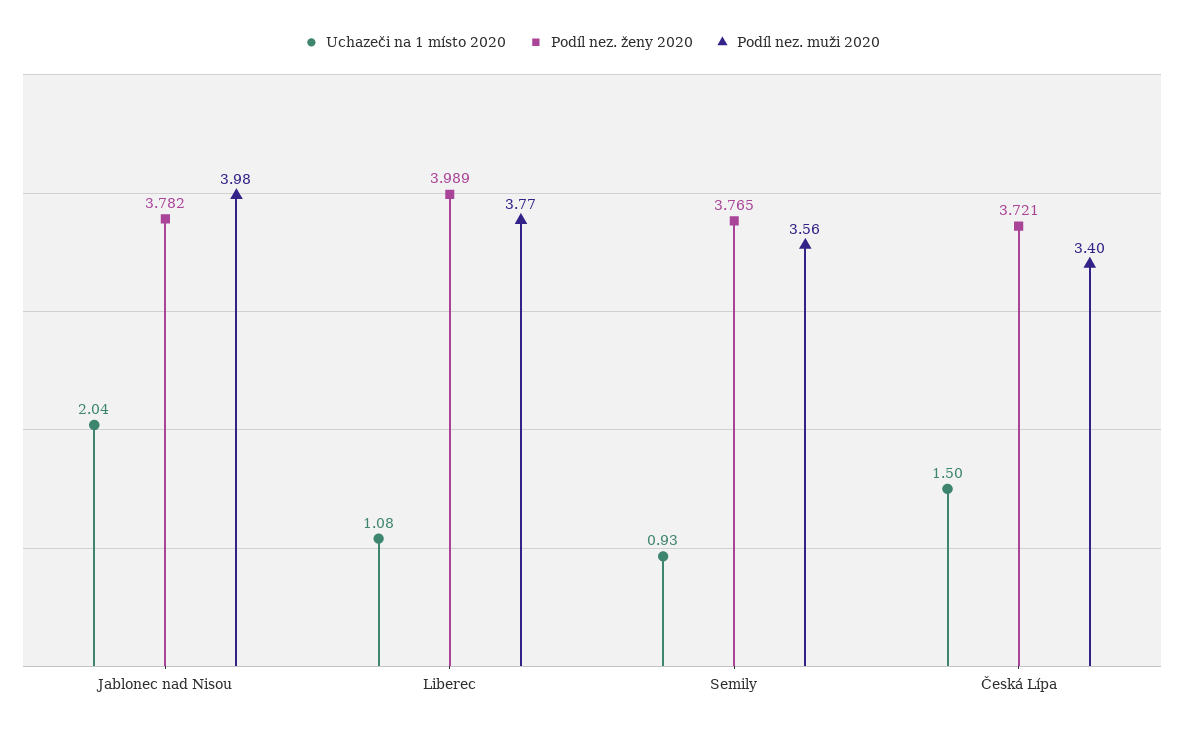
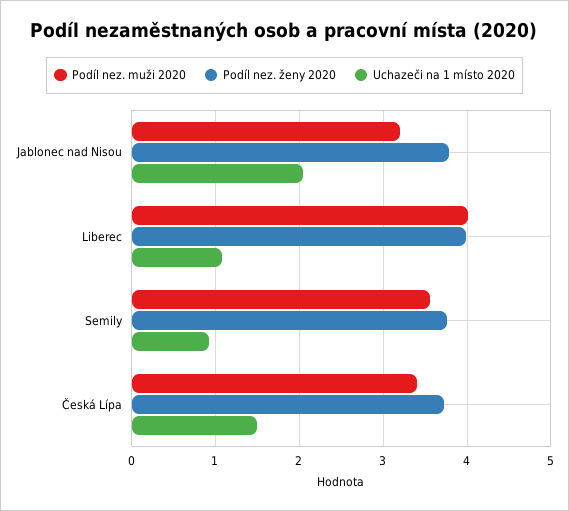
Podíl nez. muži 2020, Jablonec nad Nisou: 3.98 -> 3.2
Podíl nez. muži 2020, Liberec: 3.77 -> 4

